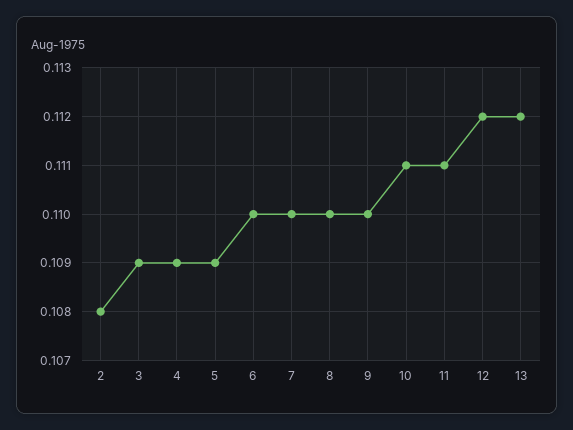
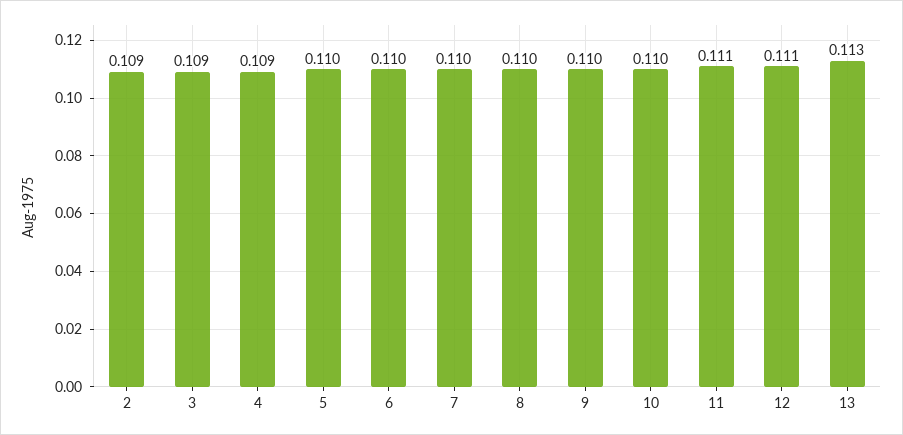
2: 0.108 -> 0.109
5: 0.109 -> 0.11
10: 0.111 -> 0.11
12: 0.112 -> 0.111
13: 0.112 -> 0.113

